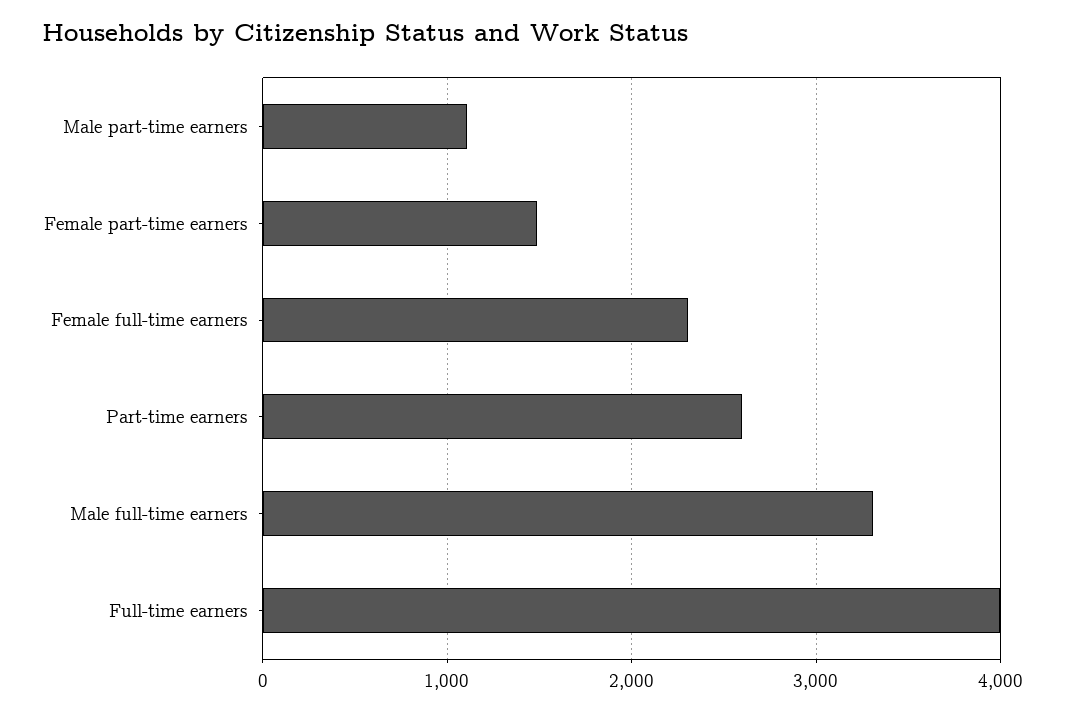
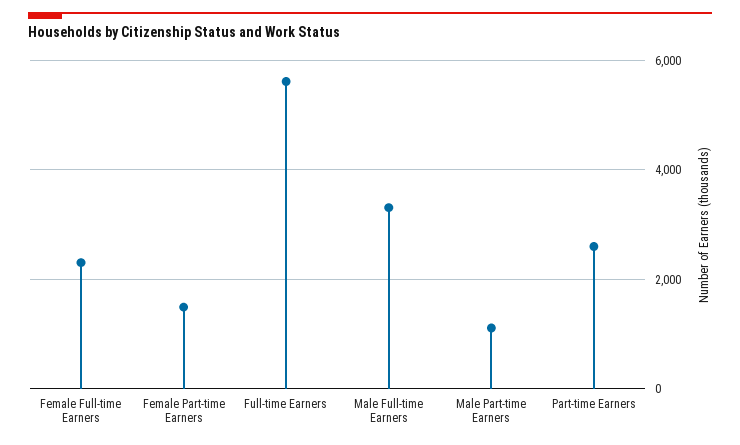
Full-time earners: 4000 -> 5600

